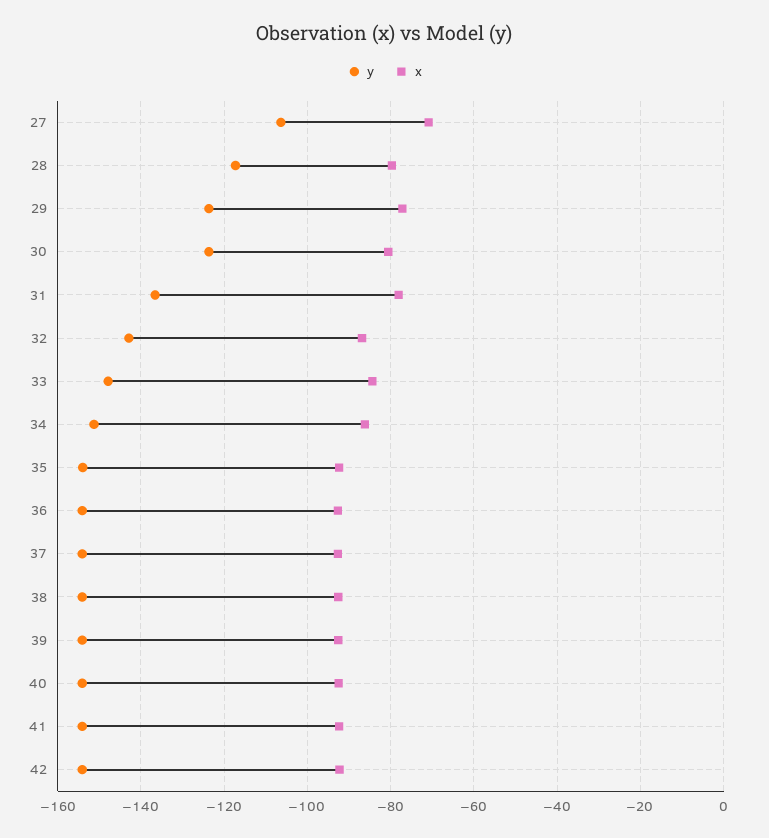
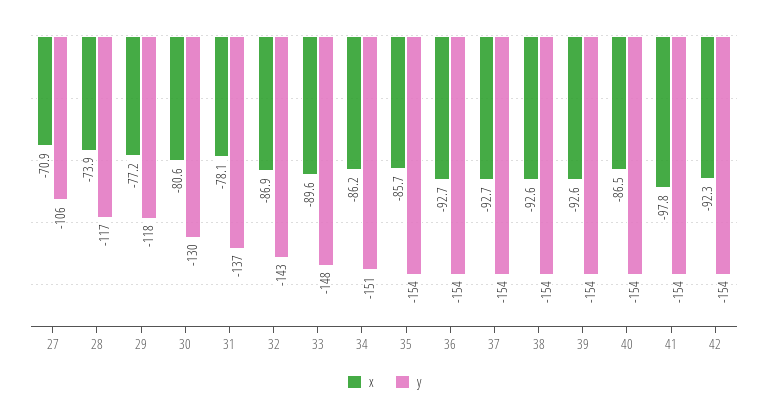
x, 28: -80 -> -73.9
y, 29: -124 -> -118
y, 30: -124 -> -130
x, 33: -84 -> -89.6
x, 35: -92 -> -85.7
x, 40: -92 -> -86.5
x, 41: -92 -> -97.8

